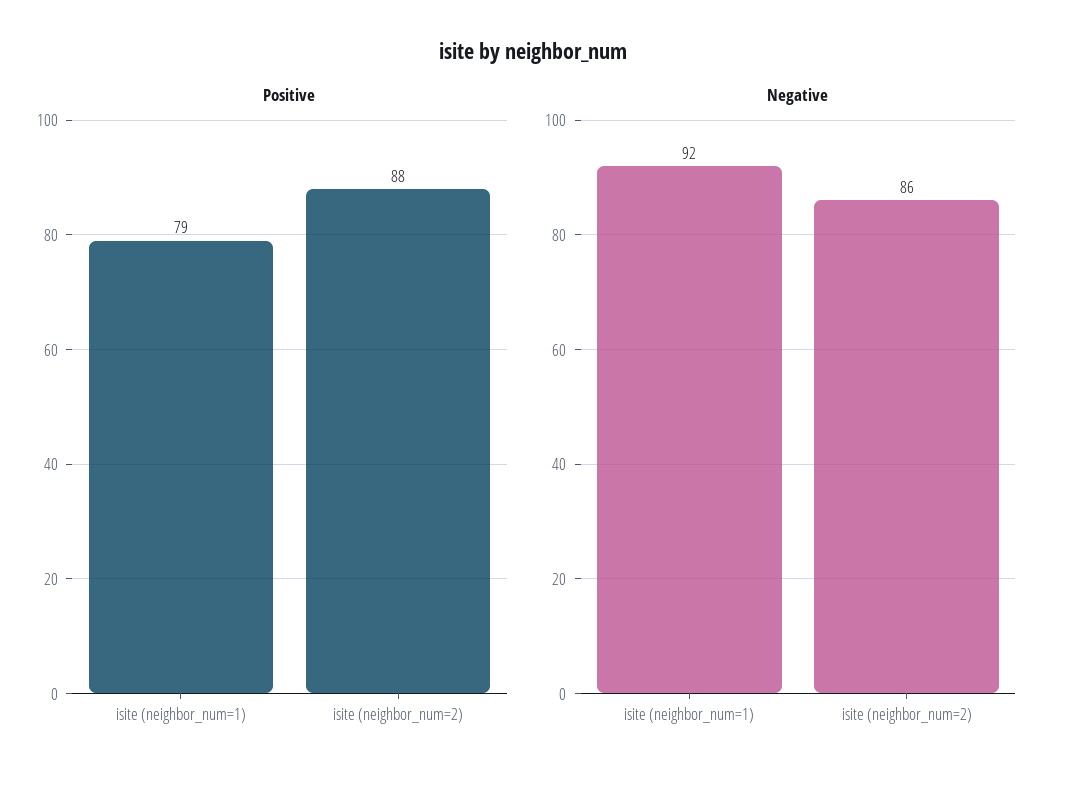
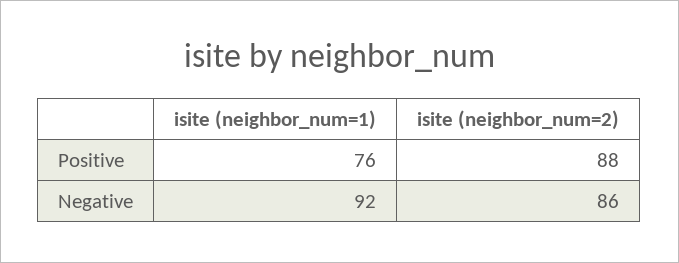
Positive, isite (neighbor_num=1): 79 -> 76

